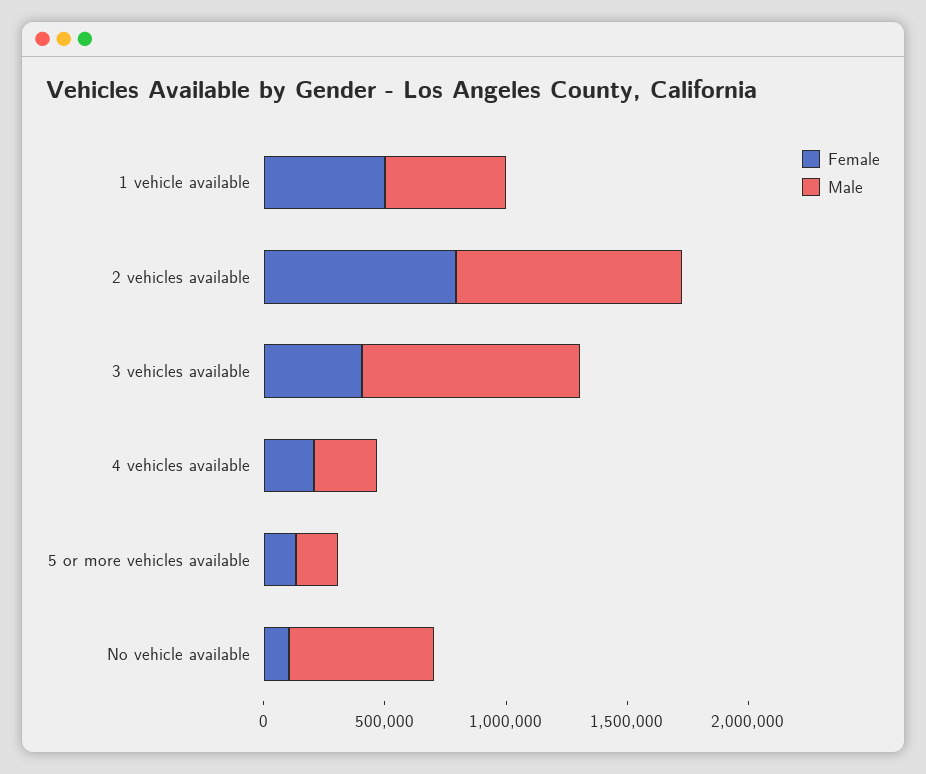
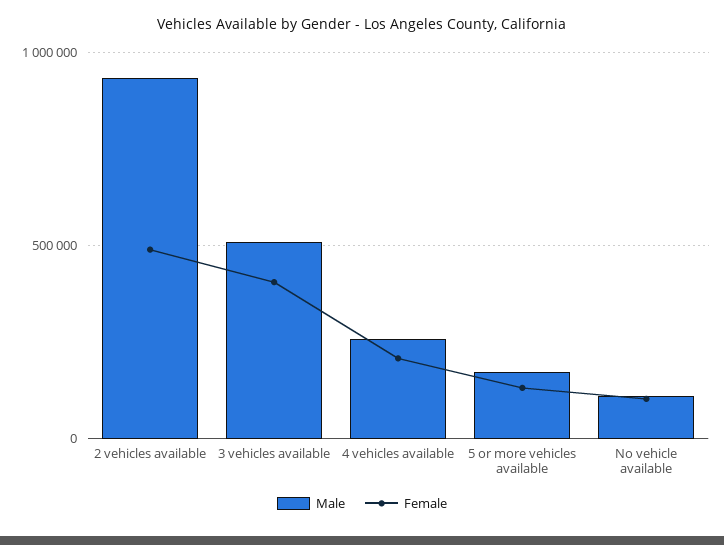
Female, 1 vehicle available: 500000 -> none
Male, 1 vehicle available: 500000 -> none
Female, 2 vehicles available: 800000 -> 500000
Male, 3 vehicles available: 900000 -> 500000
Male, No vehicle available: 600000 -> 100000

